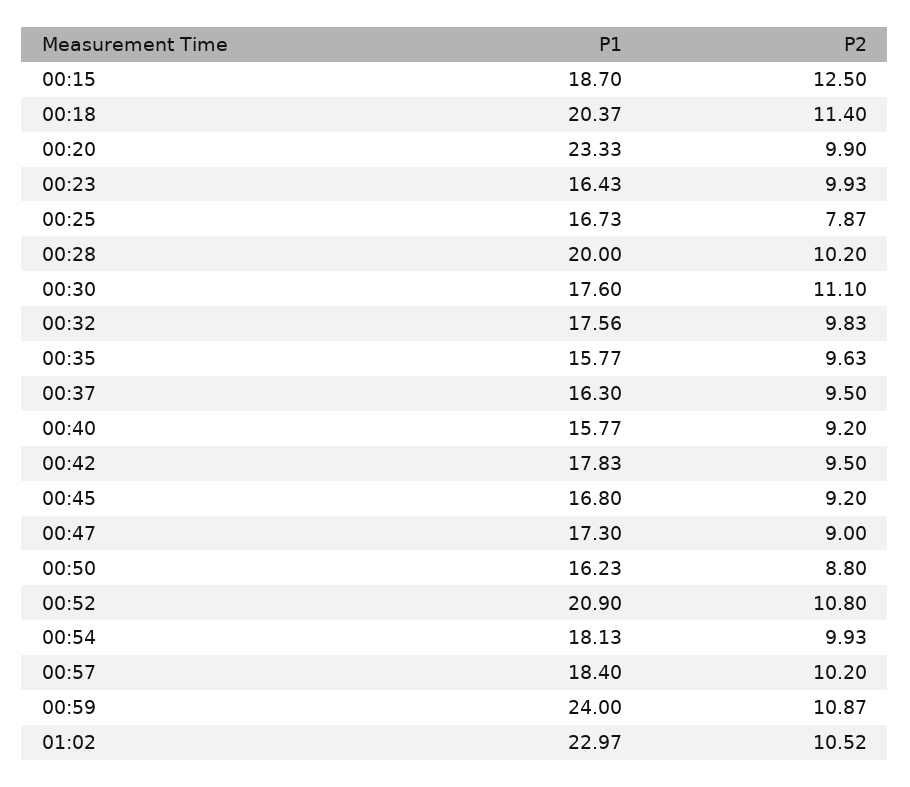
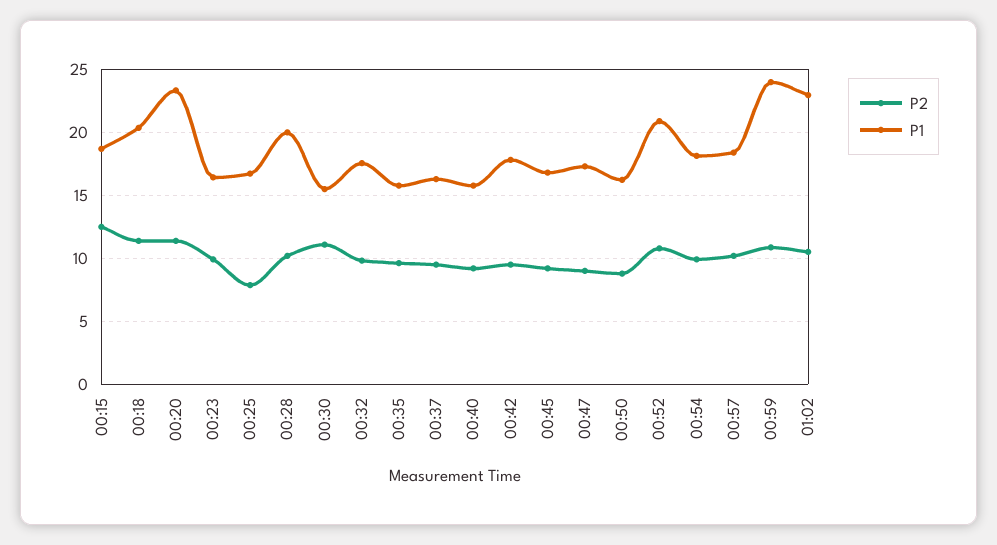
P2, 00:20: 9.9 -> 11.5
P1, 00:30: 17.6 -> 15.5

